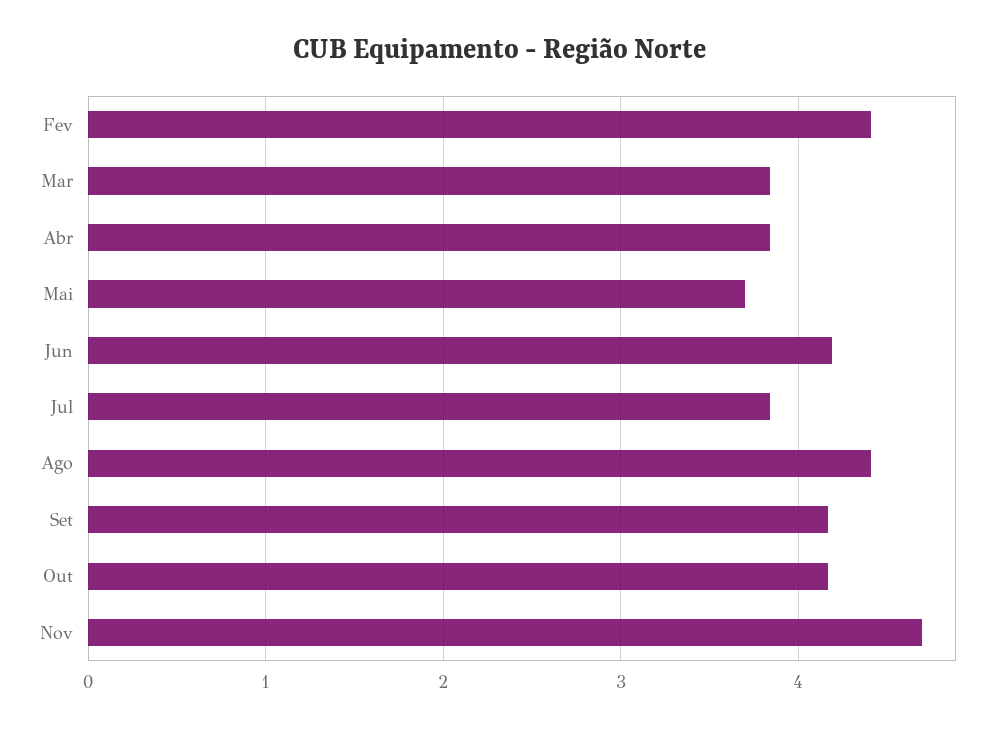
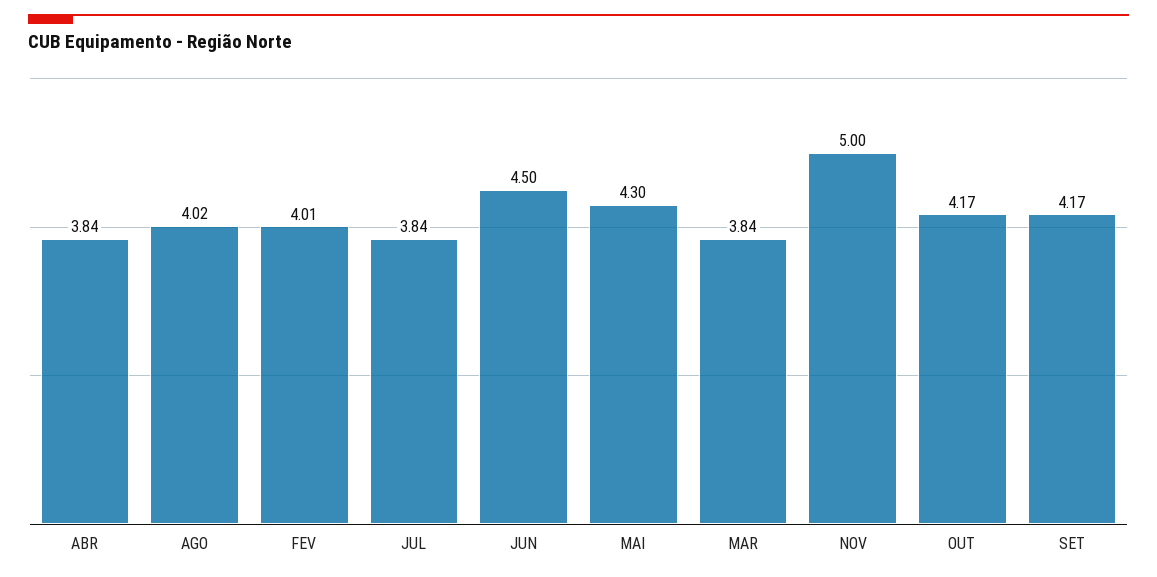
Fev: 4.4 -> 4.01
Mai: 3.7 -> 4.3
Jun: 4.2 -> 4.5
Ago: 4.4 -> 4.02
Nov: 4.7 -> 5

